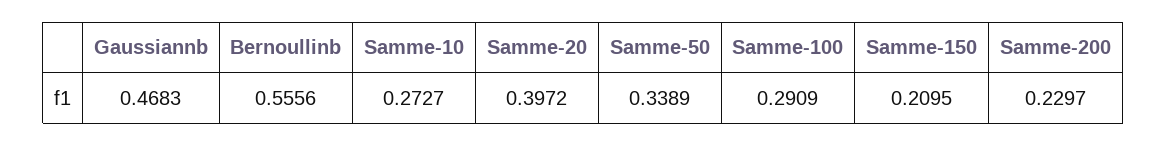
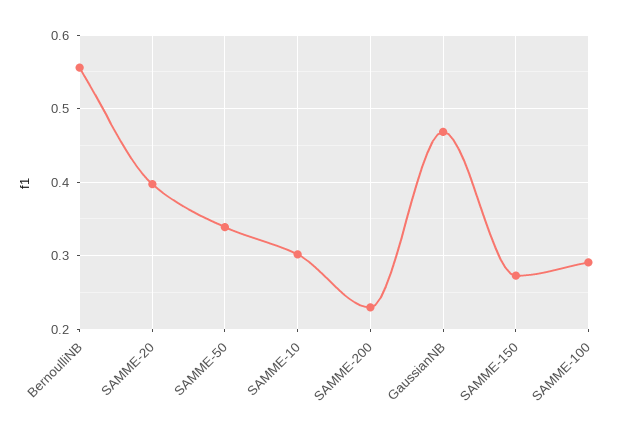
Samme-10: 0.2727 -> 0.3
Samme-150: 0.2095 -> 0.27

